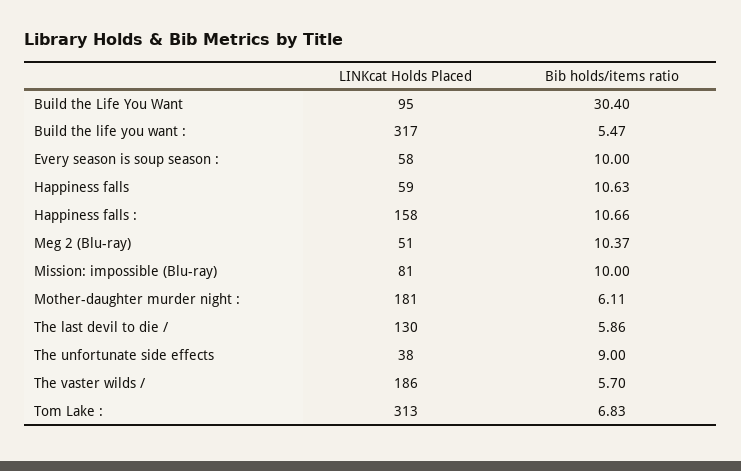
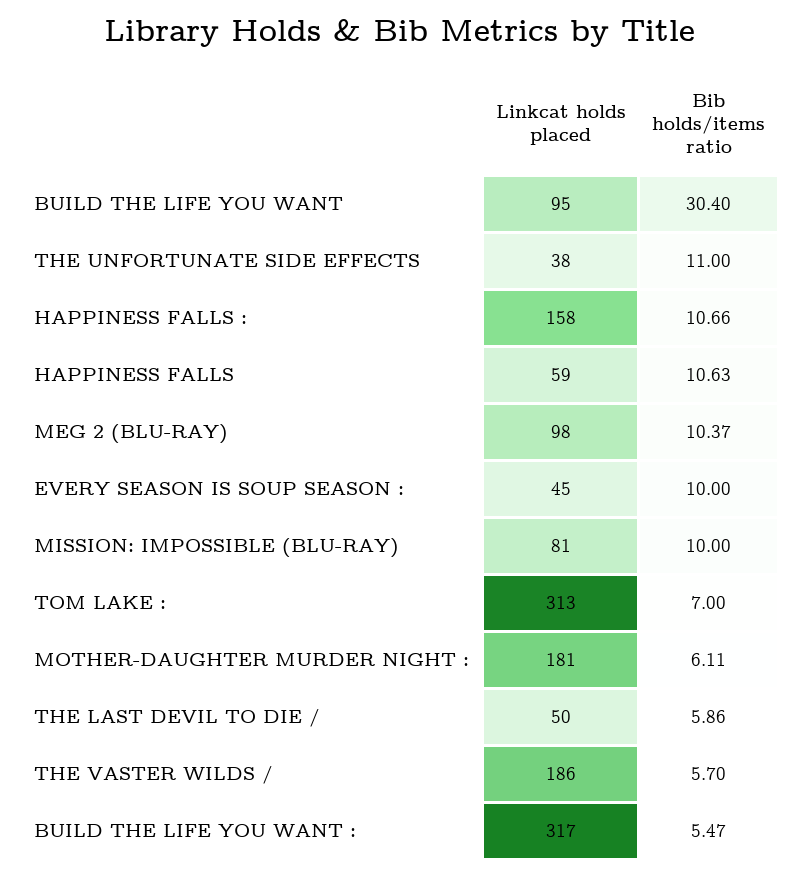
LINKcat Holds Placed, Every season is soup season :: 58 -> 45
LINKcat Holds Placed, Meg 2 (Blu-ray): 51 -> 98
LINKcat Holds Placed, The last devil to die /: 130 -> 50
Bib holds/items ratio, The unfortunate side effects: 9 -> 11
Bib holds/items ratio, Tom Lake :: 6.83 -> 7

